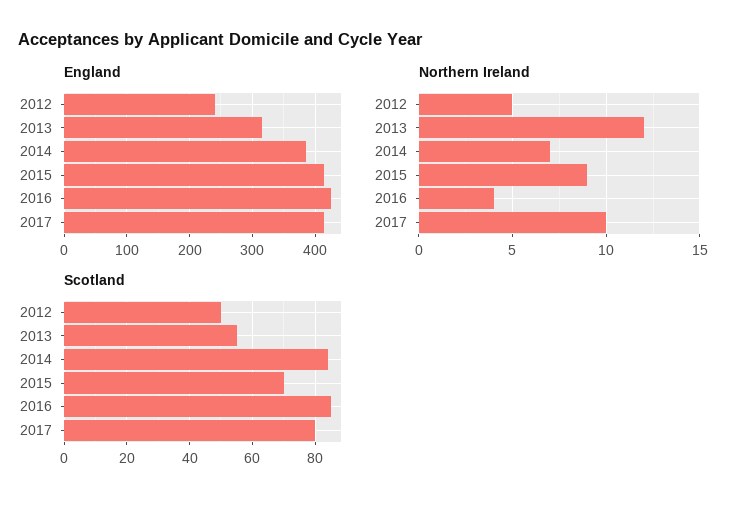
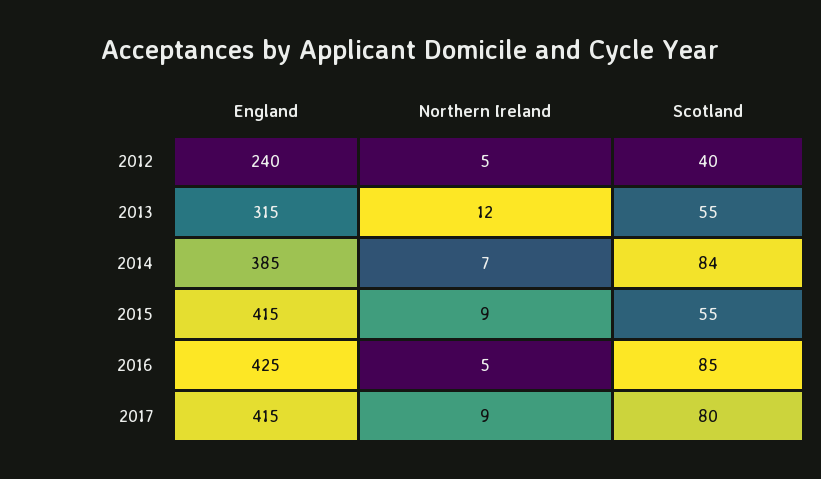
Northern Ireland, 2016: 4 -> 5
Northern Ireland, 2017: 10 -> 9
Scotland, 2012: 50 -> 40
Scotland, 2015: 70 -> 55

